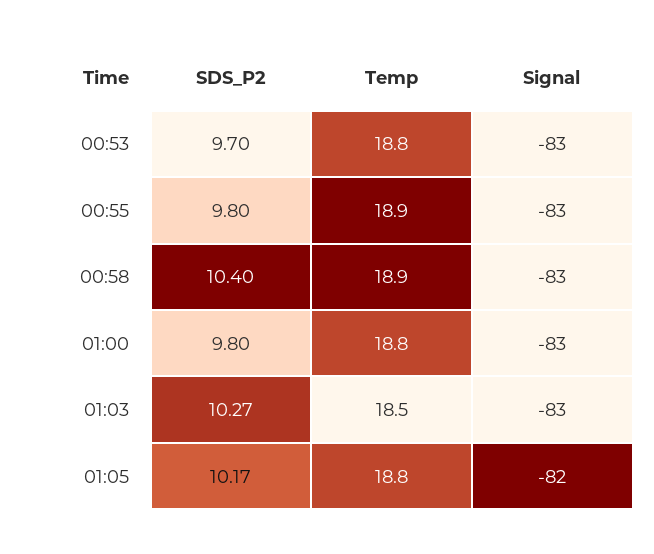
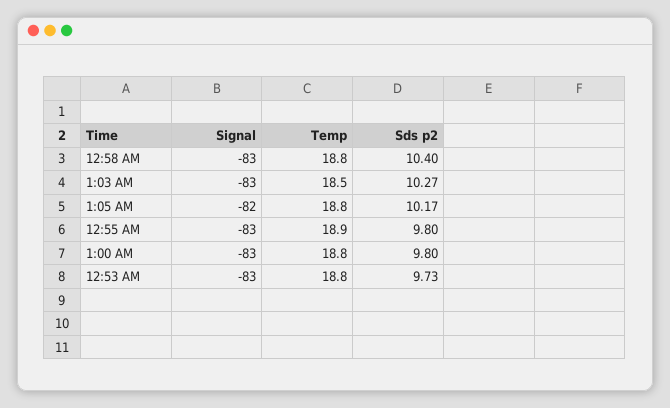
SDS_P2, 00:53: 9.7 -> 9.73
Temp, 00:58: 18.9 -> 18.8

